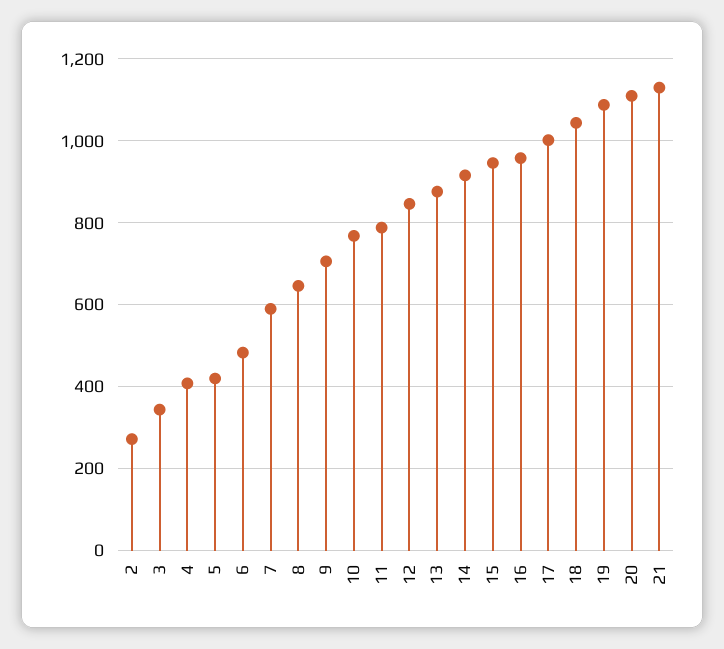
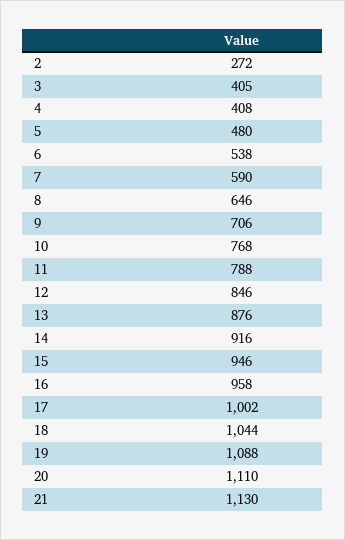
3: 340 -> 405
5: 420 -> 480
6: 480 -> 538

